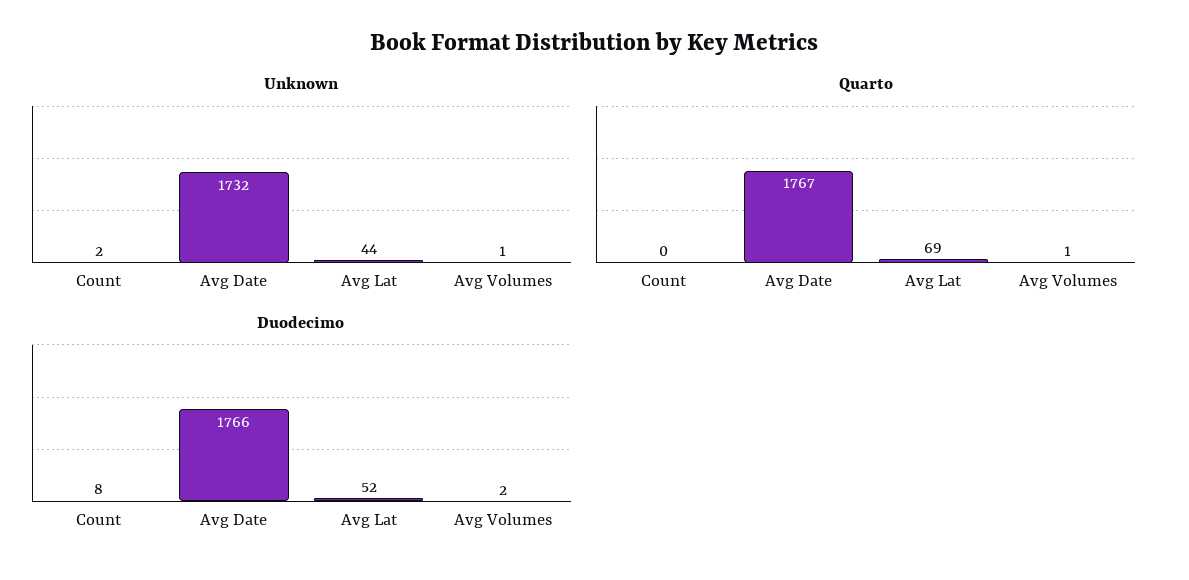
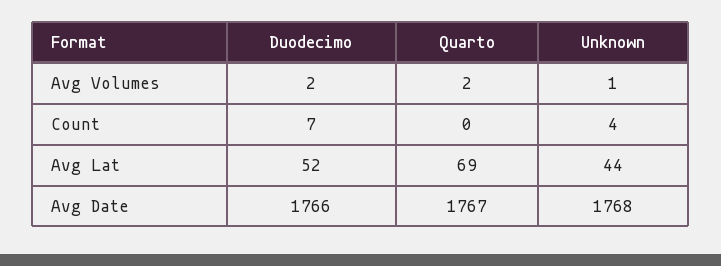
Unknown, Count: 2 -> 4
Unknown, Avg Date: 1732 -> 1768
Quarto, Avg Volumes: 1 -> 2
Duodecimo, Count: 8 -> 7

